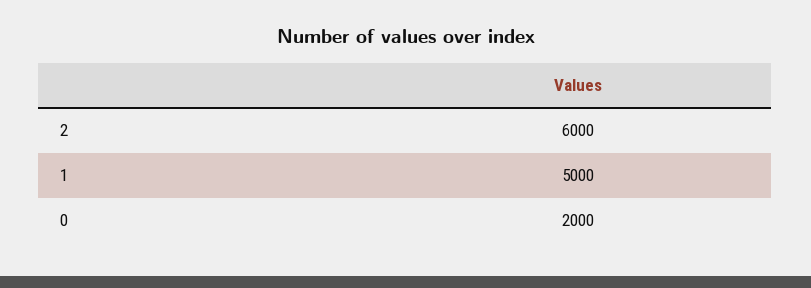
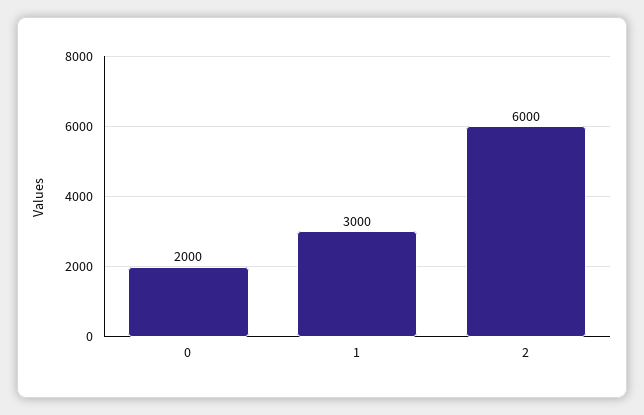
1: 5000 -> 3000

